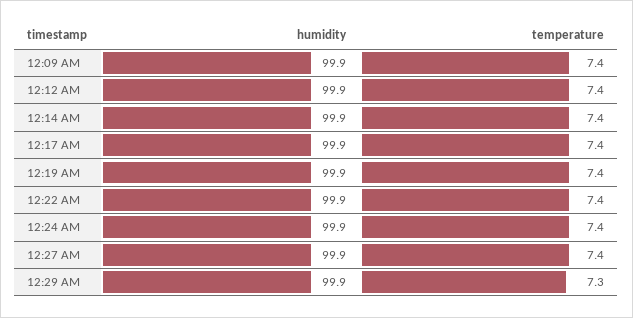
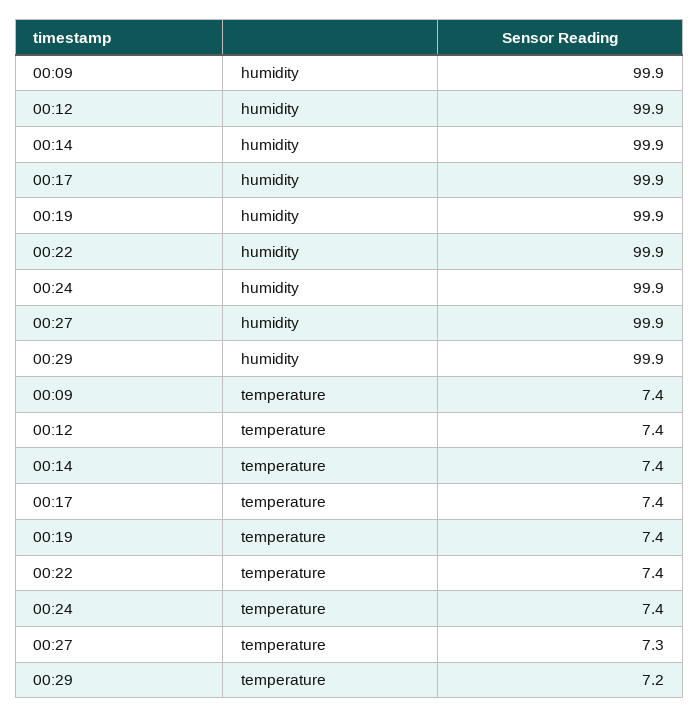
temperature, 12:27 AM: 7.4 -> 7.3
temperature, 12:29 AM: 7.3 -> 7.2

